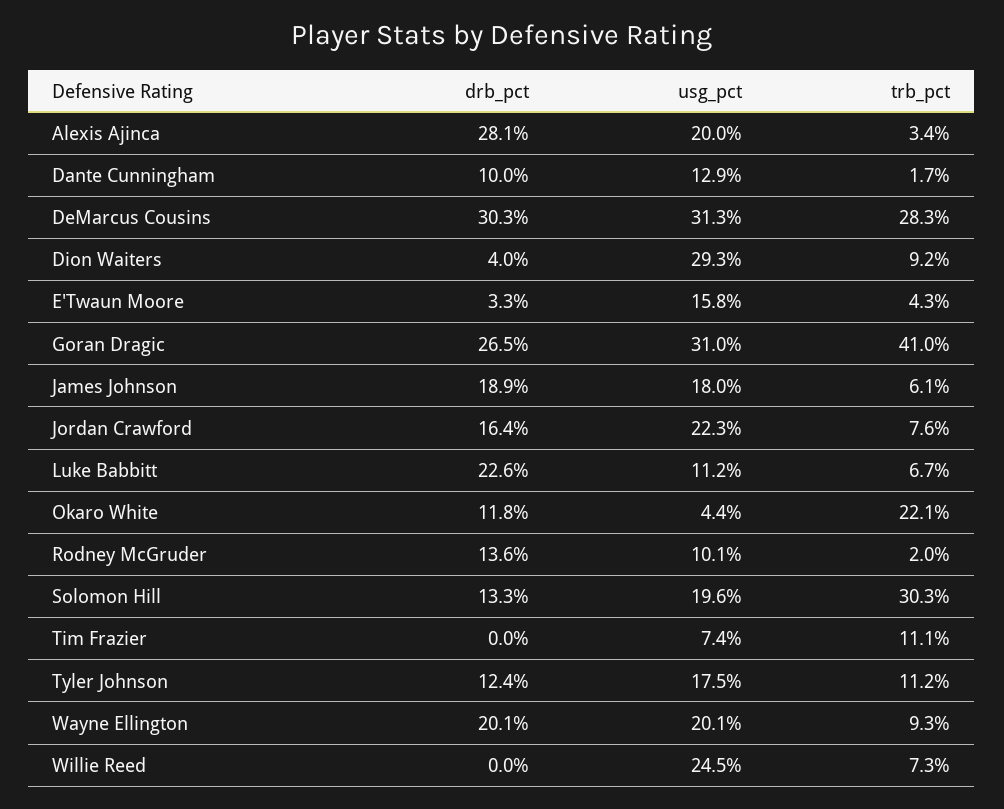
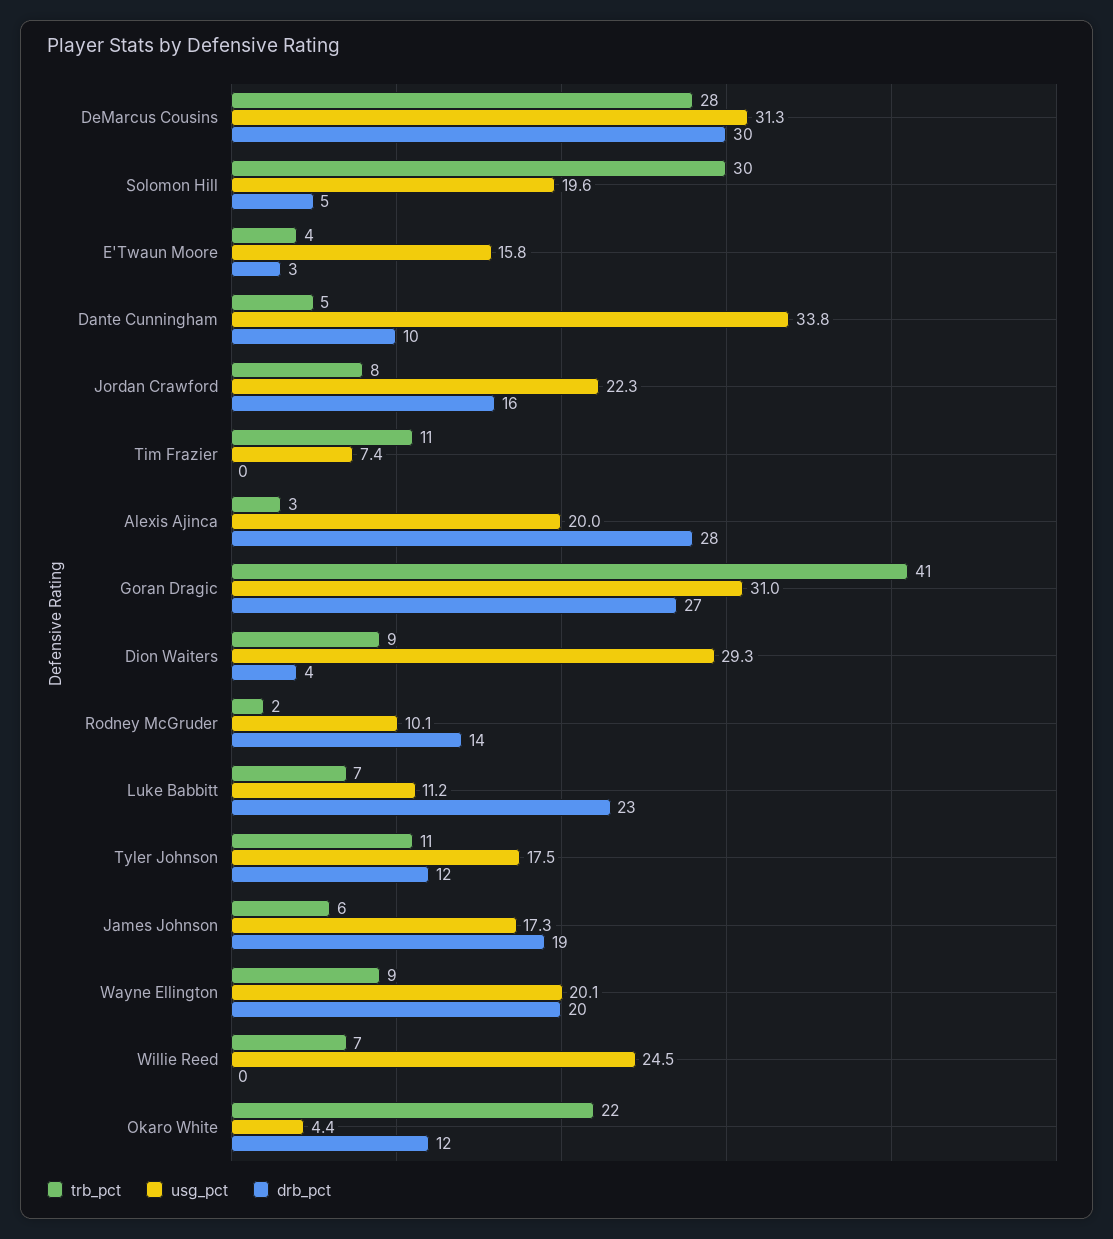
usg_pct, Dante Cunningham: 12.9 -> 33.8
trb_pct, Dante Cunningham: 1.7 -> 5
usg_pct, James Johnson: 18 -> 17.3
drb_pct, Solomon Hill: 13.3 -> 5

